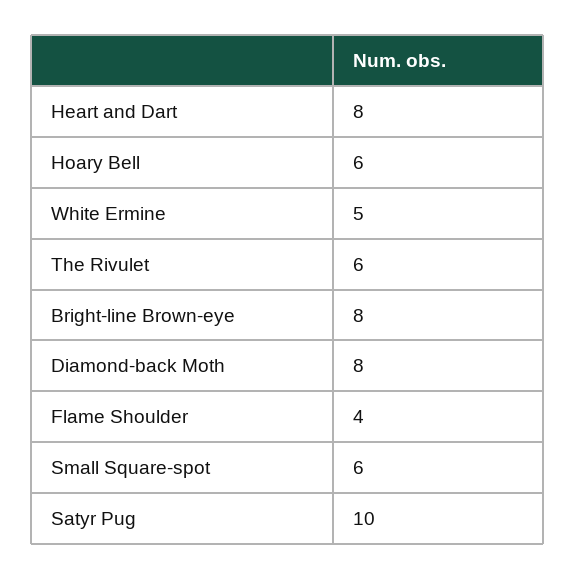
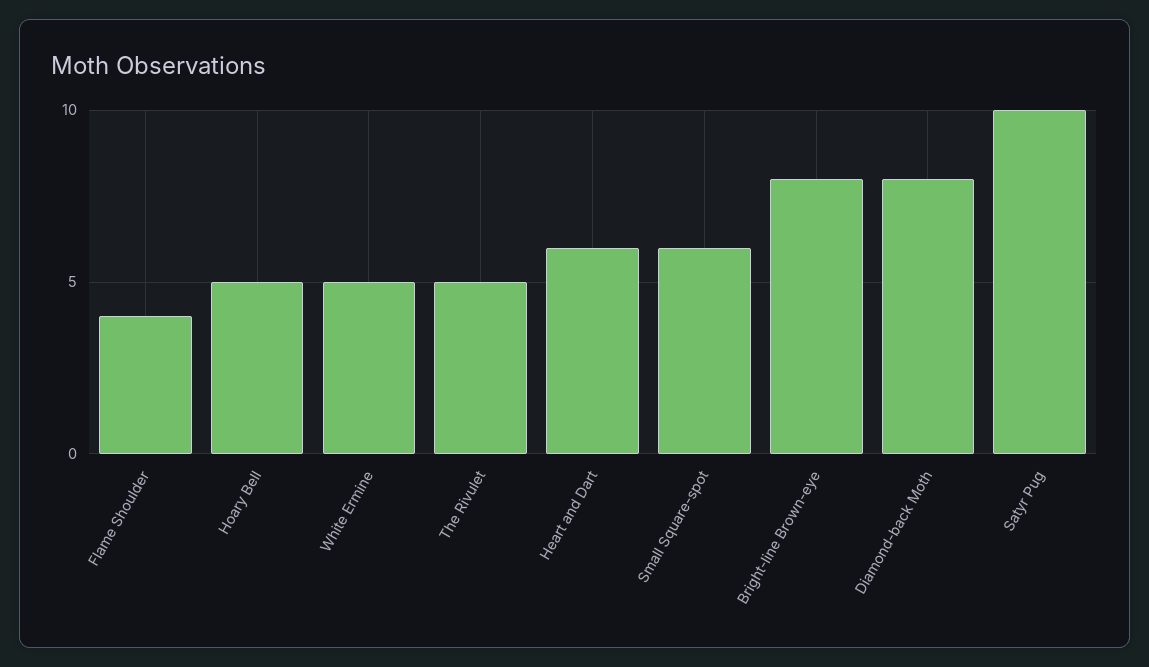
Heart and Dart: 8 -> 6
Hoary Bell: 6 -> 5
The Rivulet: 6 -> 5

